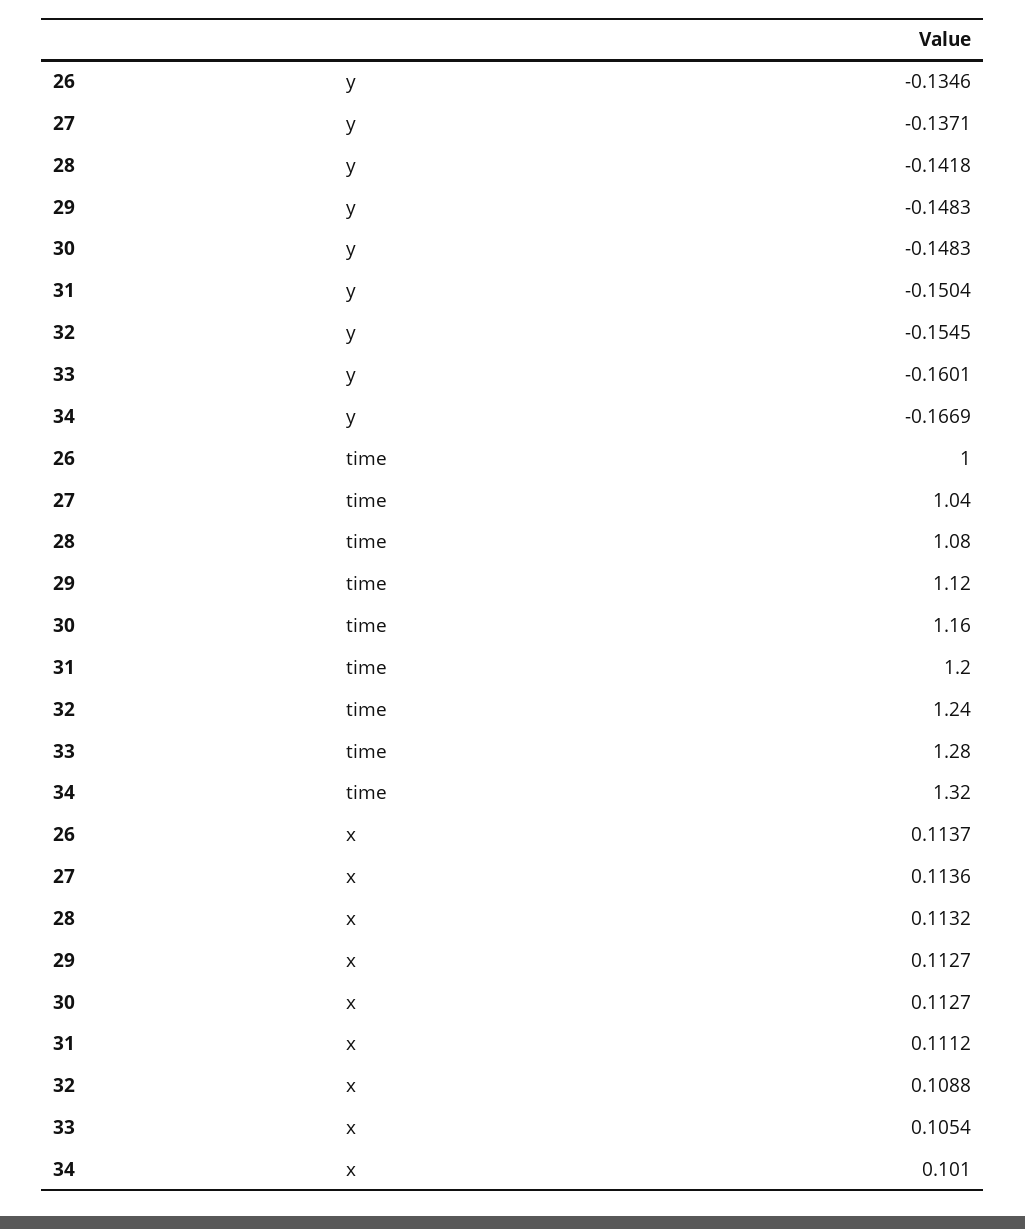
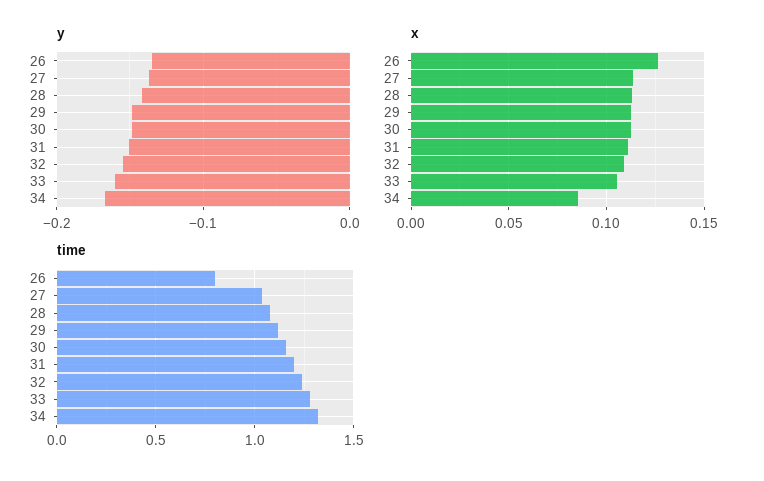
time, 26: 1 -> 0.8
x, 26: 0.1137 -> 0.125
x, 34: 0.101 -> 0.085

